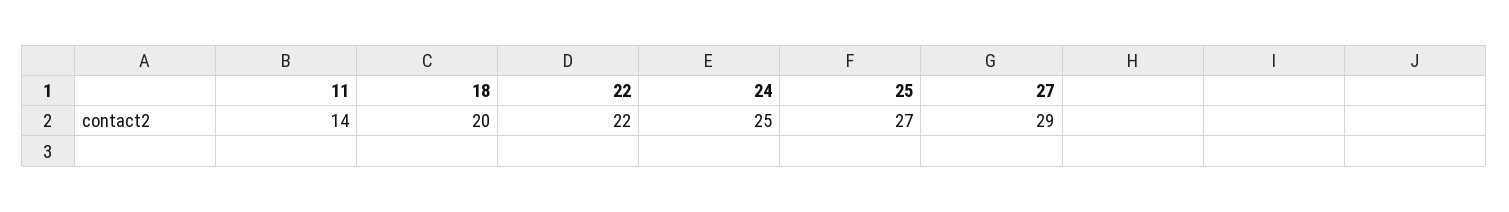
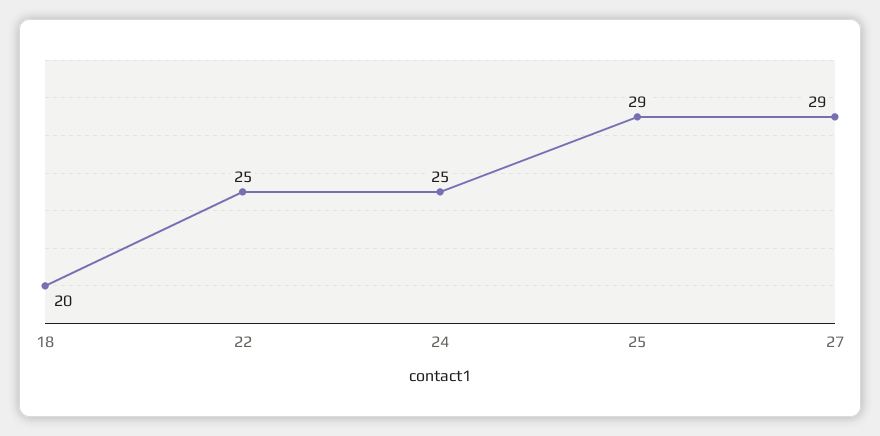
11: 14 -> none
22: 22 -> 25
25: 27 -> 29

